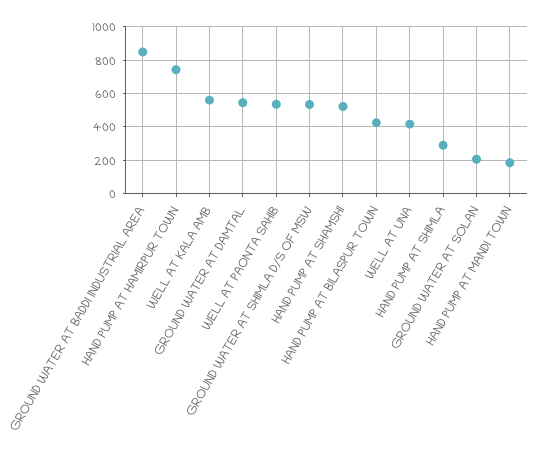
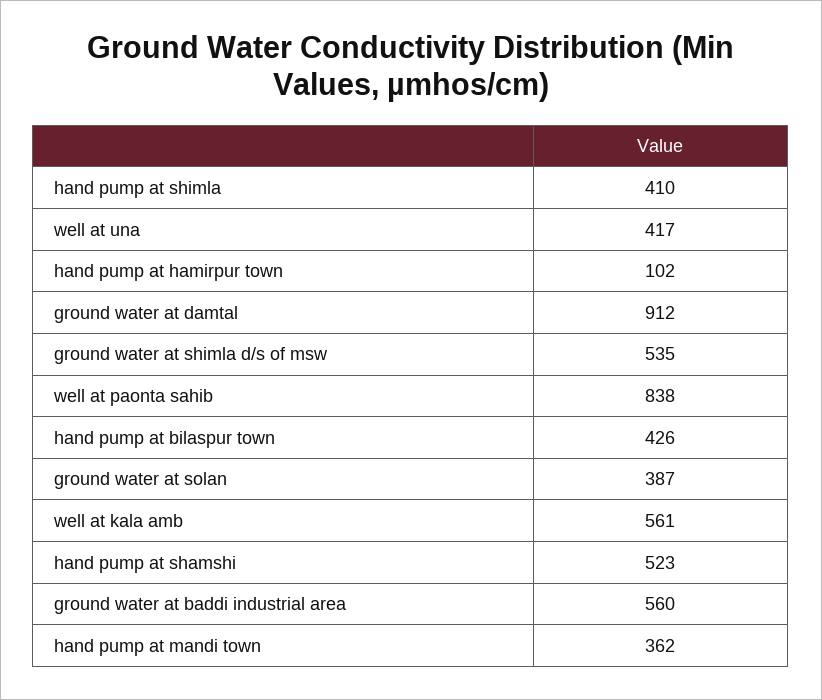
GROUND WATER AT BADDI INDUSTRIAL AREA: 850 -> 560
HAND PUMP AT HAMIRPUR TOWN: 750 -> 102
GROUND WATER AT DAMTAL: 550 -> 912
WELL AT PAONTA SAHIB: 550 -> 838
HAND PUMP AT SHIMLA: 300 -> 410
GROUND WATER AT SOLAN: 200 -> 387
HAND PUMP AT MANDI TOWN: 200 -> 362

